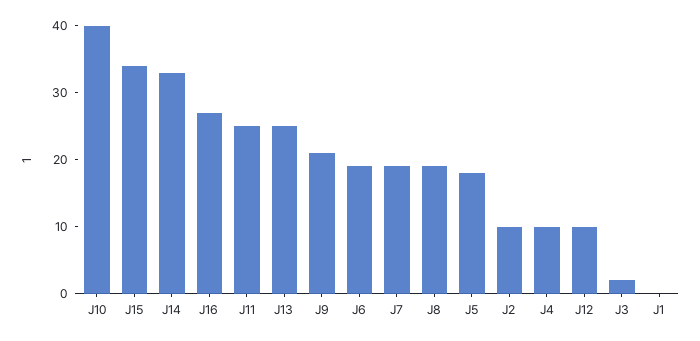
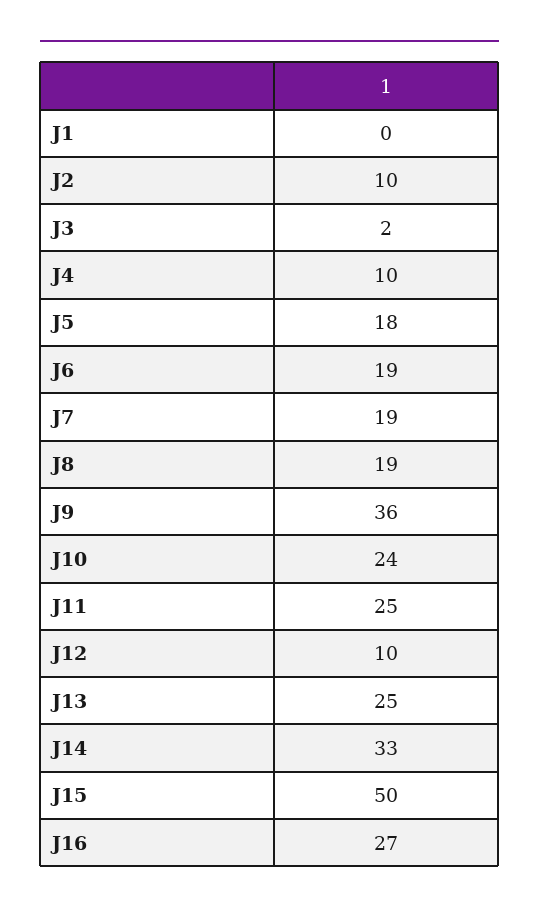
J10: 40 -> 24
J15: 35 -> 50
J9: 20 -> 36

